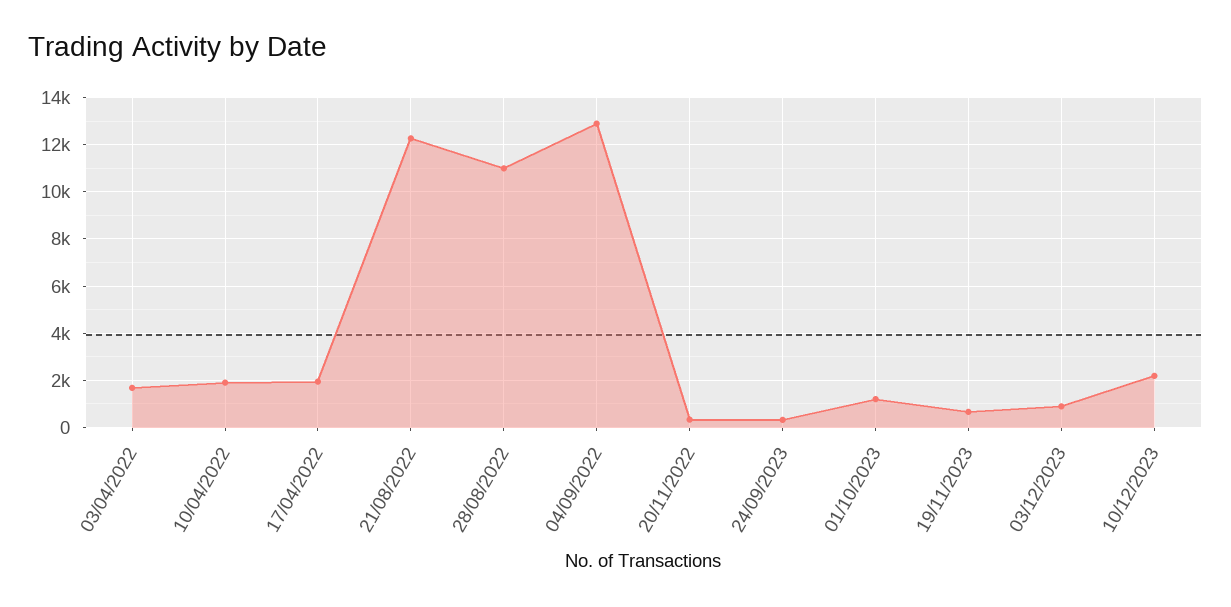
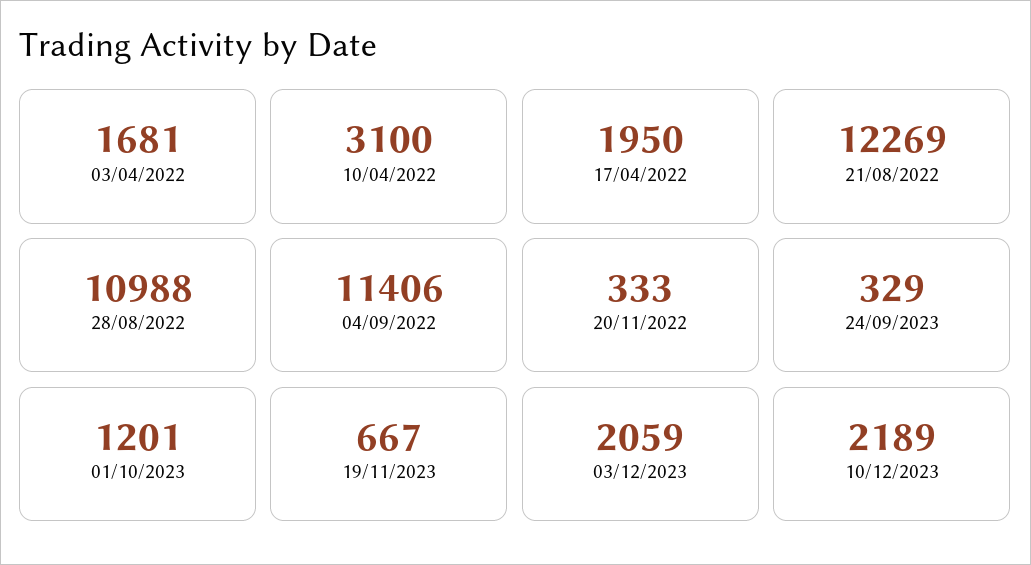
10/04/2022: 2000 -> 3100
04/09/2022: 13000 -> 11406
03/12/2023: 1000 -> 2059

